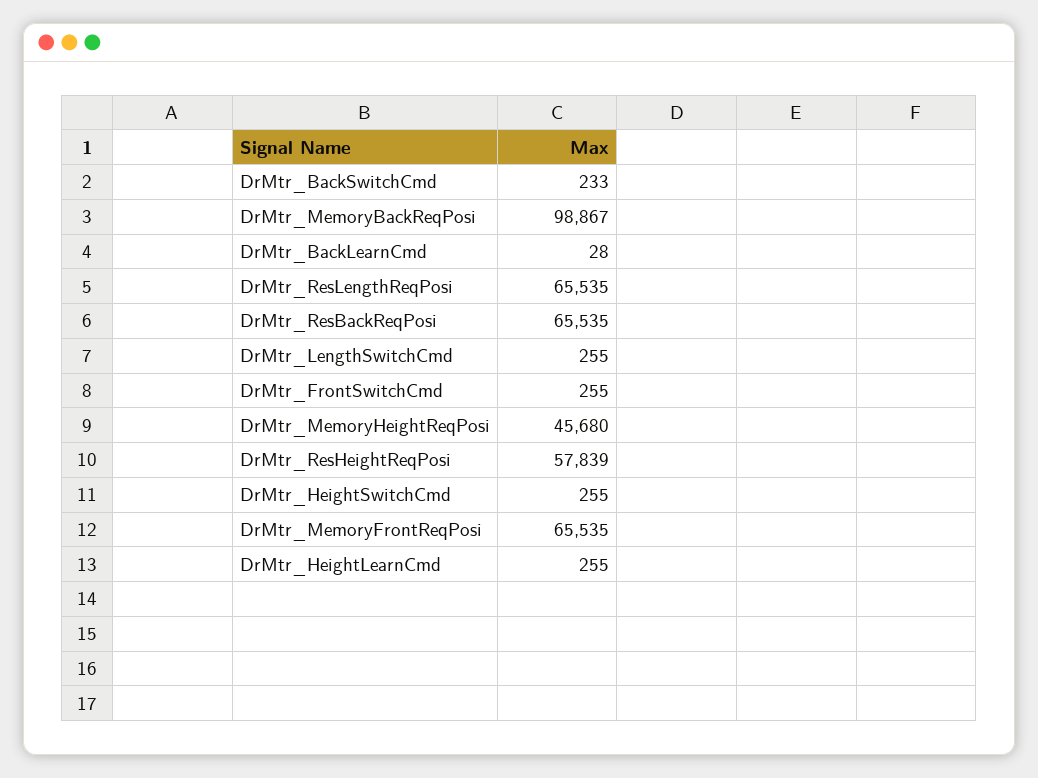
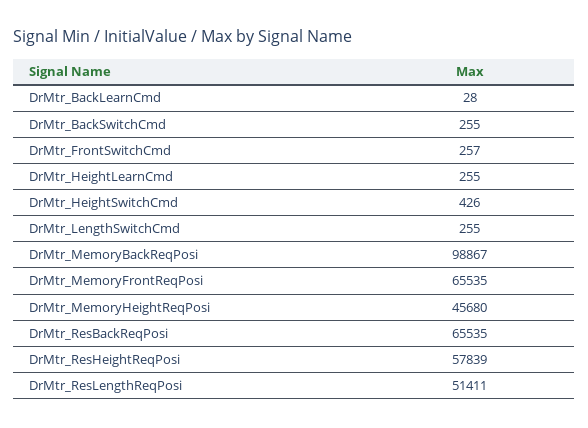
DrMtr_BackSwitchCmd: 233 -> 255
DrMtr_ResLengthReqPosi: 65535 -> 51411
DrMtr_FrontSwitchCmd: 255 -> 257
DrMtr_HeightSwitchCmd: 255 -> 426

